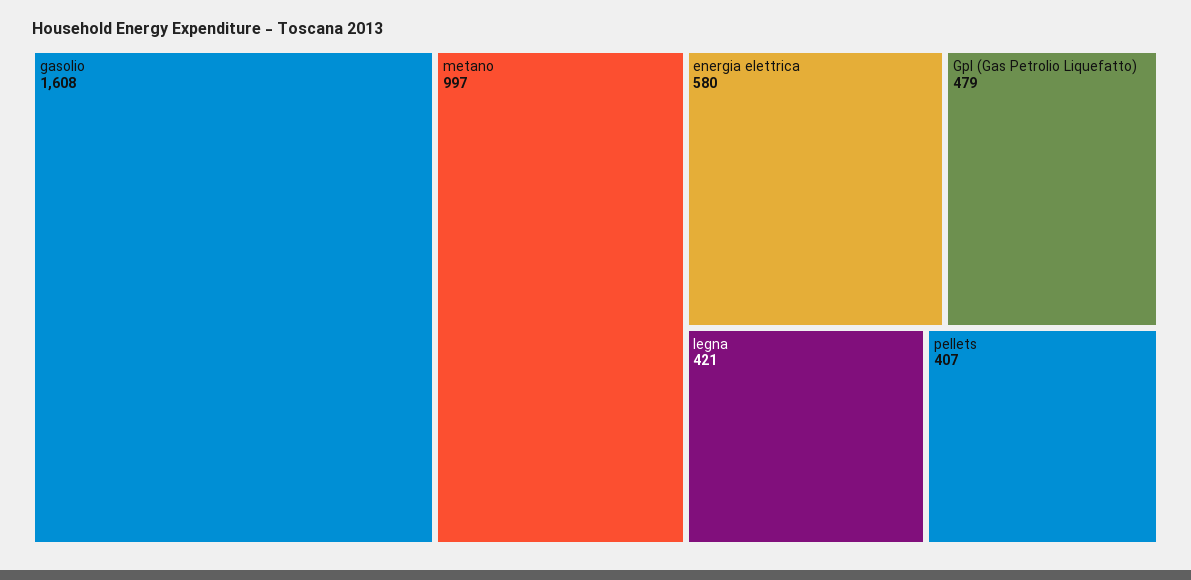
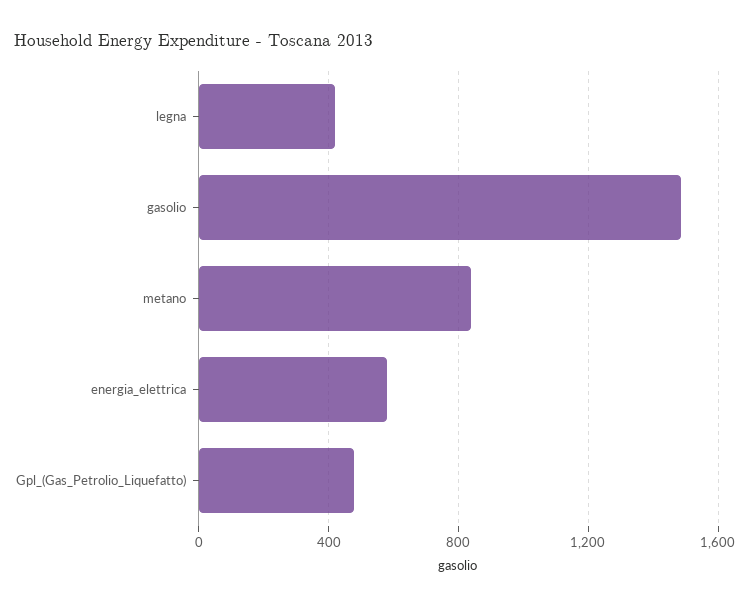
gasolio: 1608 -> 1500
metano: 997 -> 850
pellets: 407 -> none

